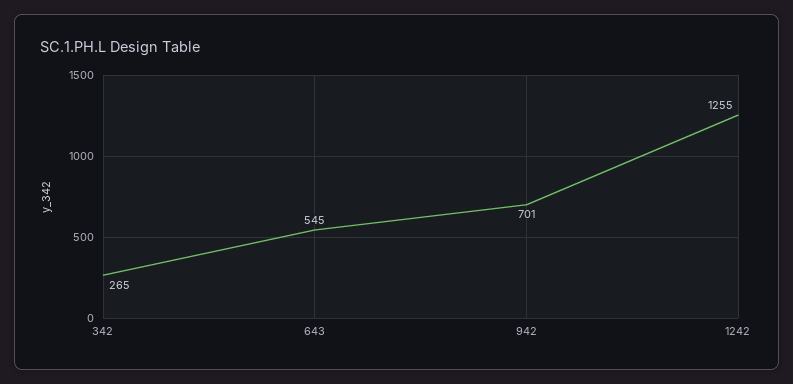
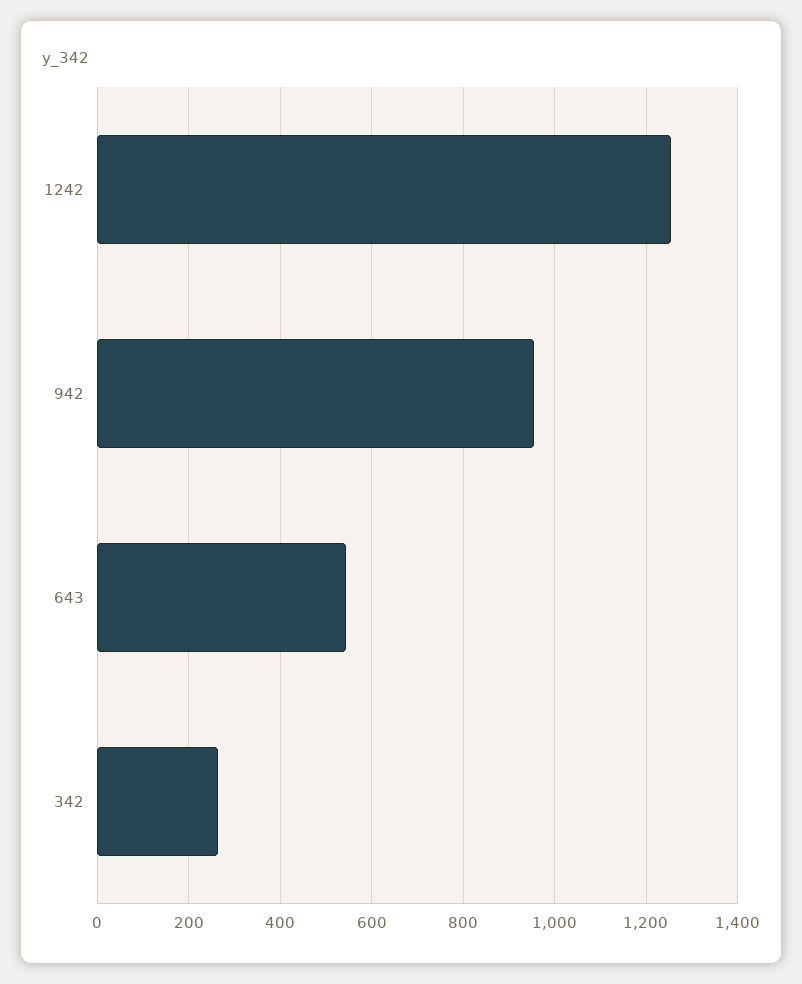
942: 701 -> 960

